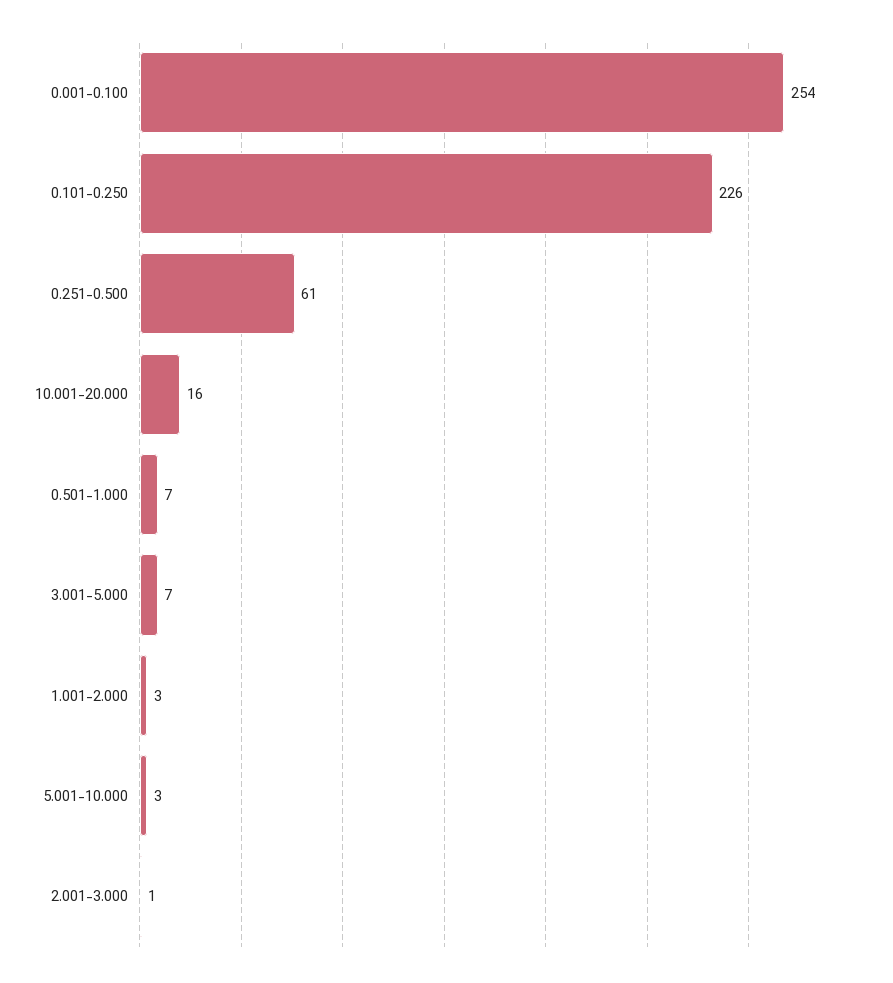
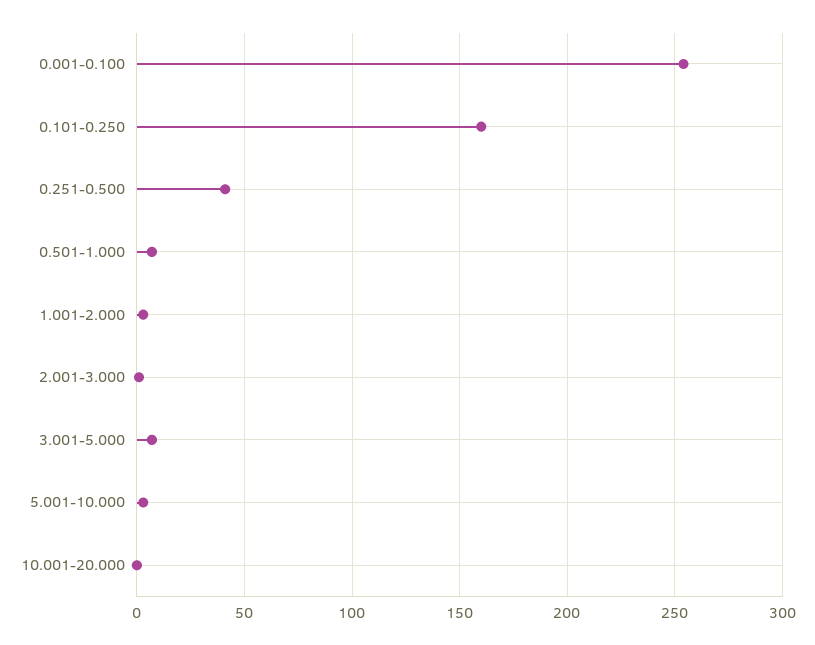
0.101-0.250: 226 -> 160
0.251-0.500: 61 -> 40
10.001-20.000: 16 -> 0

